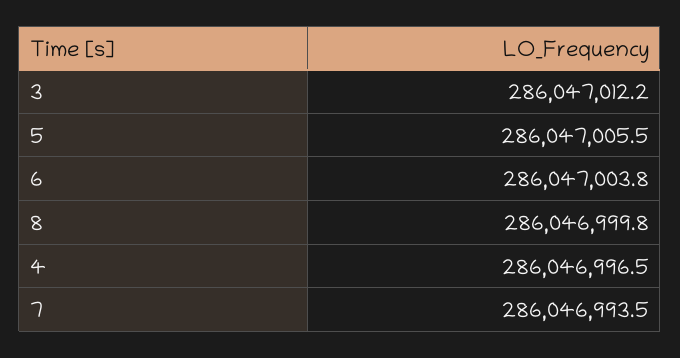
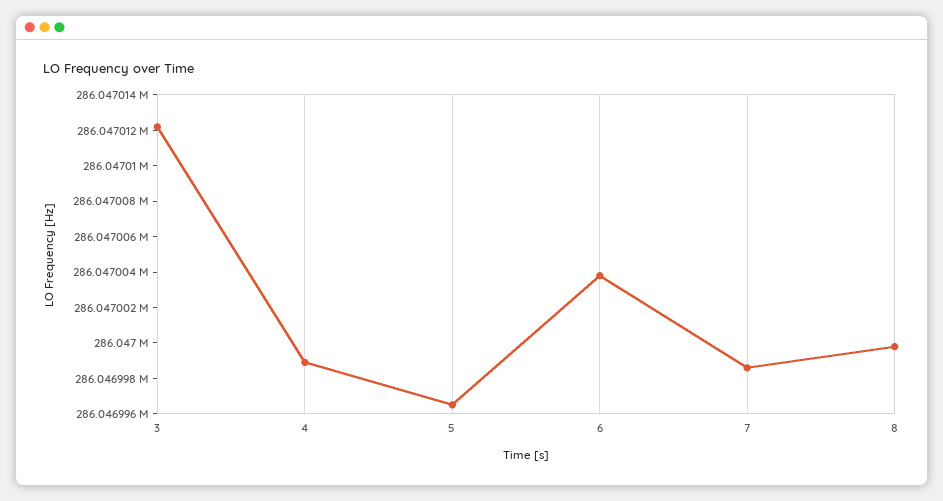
5: 286047005.5 -> 286046996.5
4: 286046996.5 -> 286046999
7: 286046993.5 -> 286046998.5

